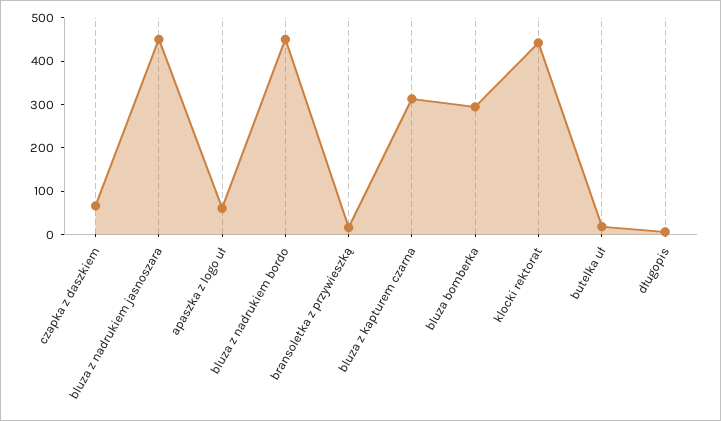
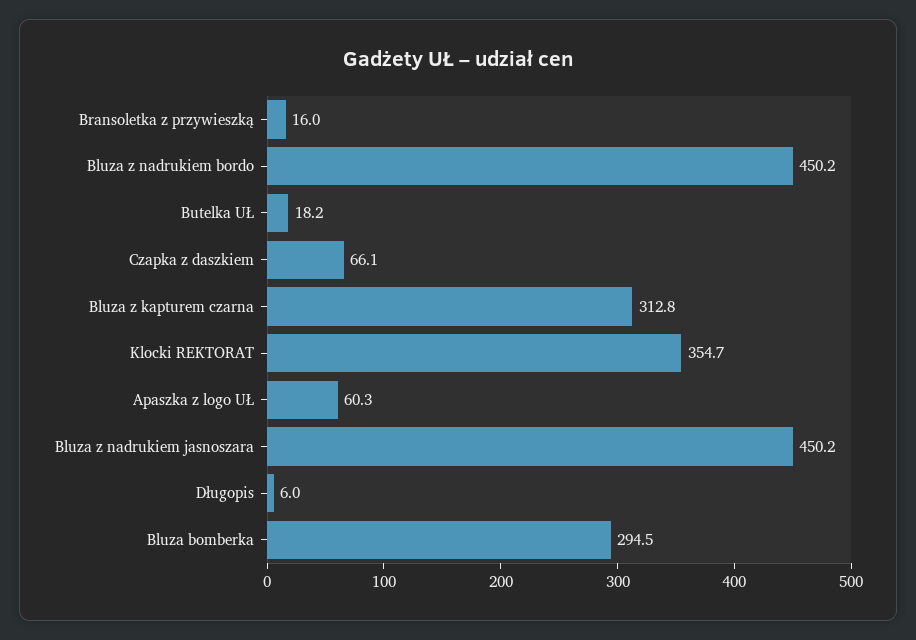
klocki rektorat: 440 -> 354.7

